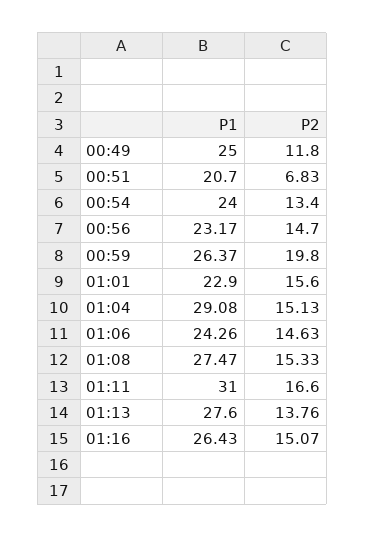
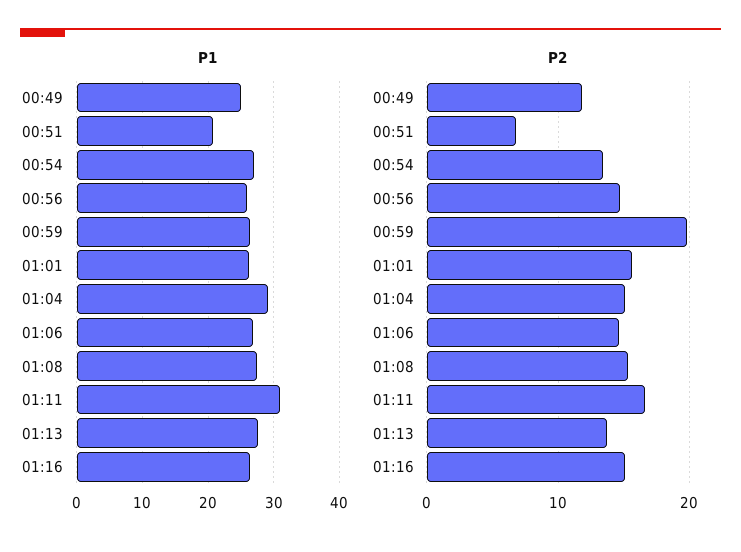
P1, 00:54: 24 -> 27
P1, 00:56: 23.17 -> 26
P1, 01:01: 22.9 -> 26
P1, 01:06: 24.26 -> 27

